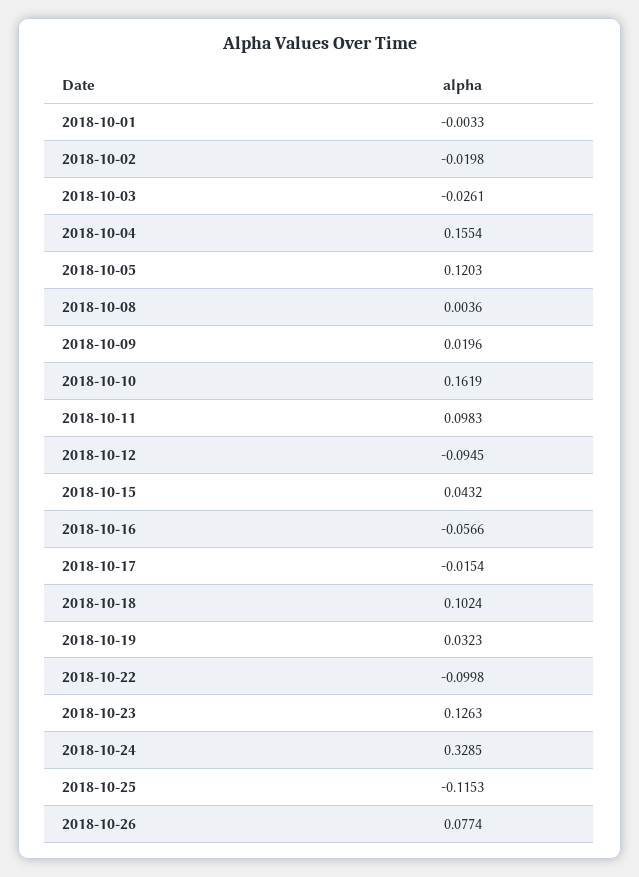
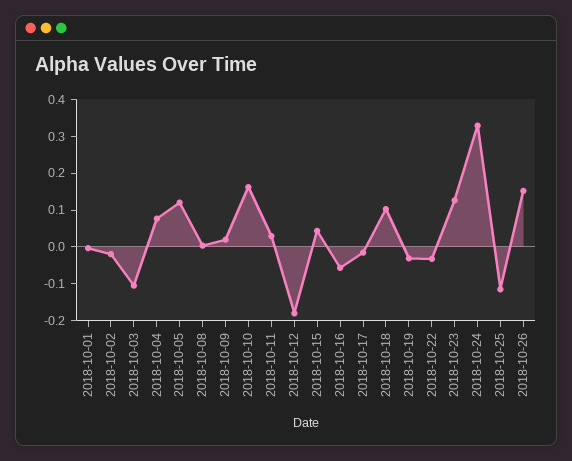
2018-10-03: -0.0261 -> -0.1
2018-10-04: 0.1554 -> 0.075
2018-10-11: 0.0983 -> 0.025
2018-10-12: -0.0945 -> -0.175
2018-10-19: 0.0323 -> -0.025
2018-10-22: -0.0998 -> -0.025
2018-10-26: 0.0774 -> 0.15

